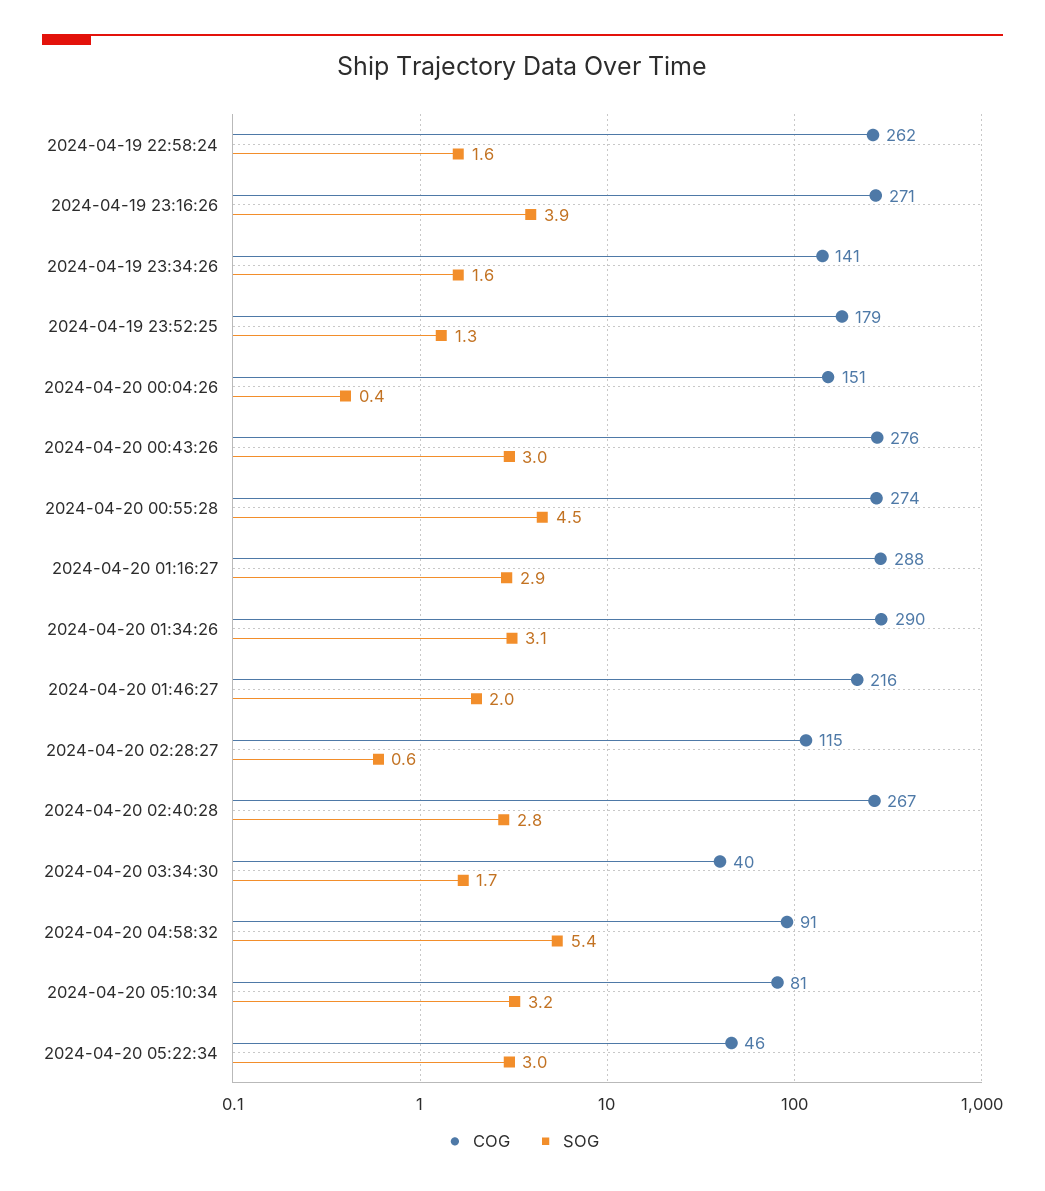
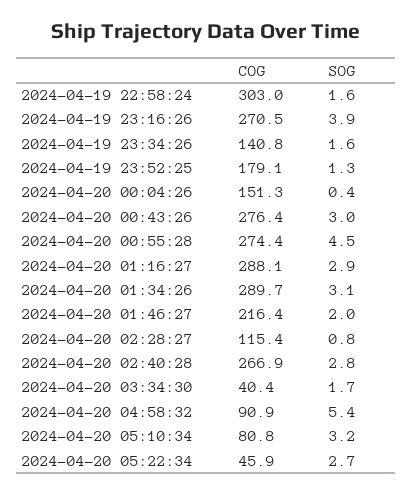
COG, 2024-04-19 22:58:24: 262 -> 303
SOG, 2024-04-20 02:28:27: 0.6 -> 0.8
SOG, 2024-04-20 05:22:34: 3 -> 2.7

